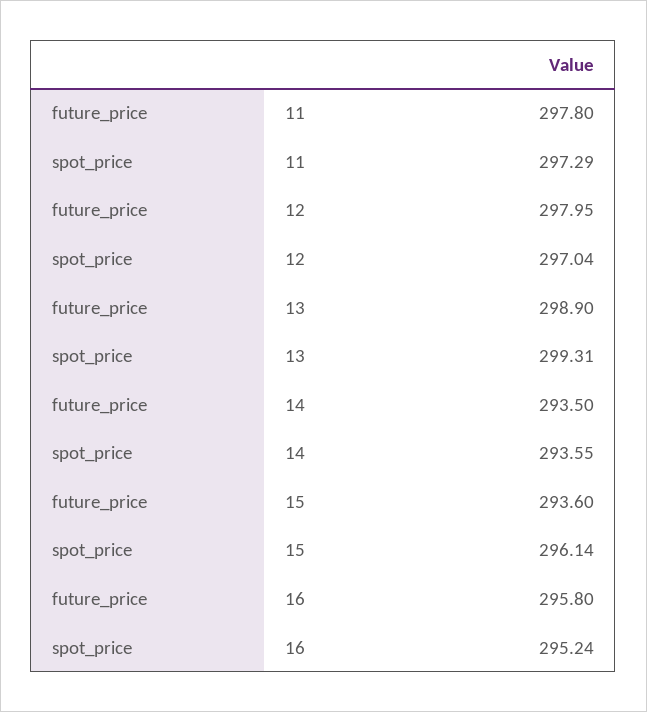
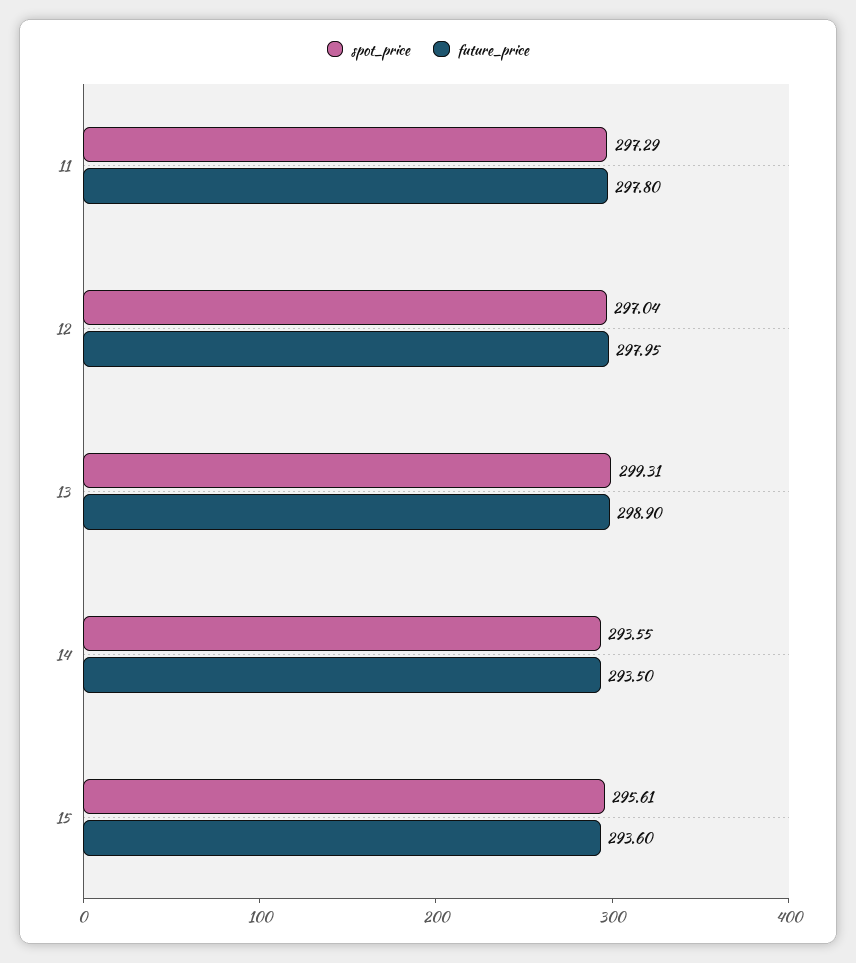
spot_price, 15: 296.14 -> 295.61
future_price, 16: 295.8 -> none
spot_price, 16: 295.24 -> none

